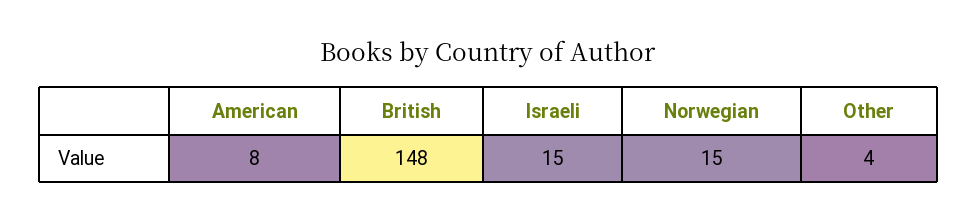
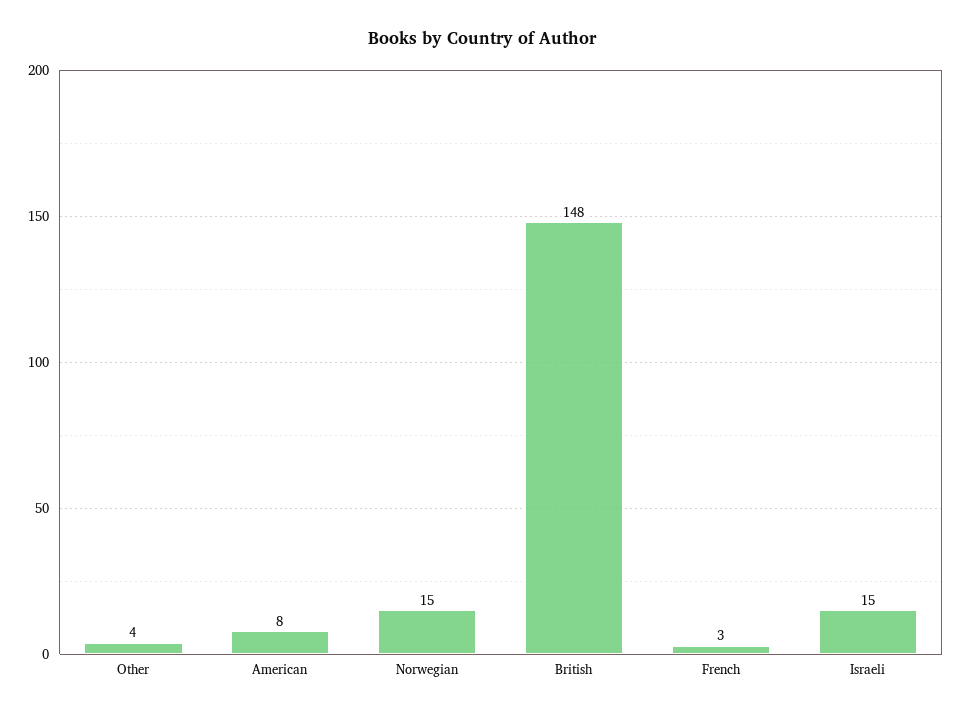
French: none -> 3

